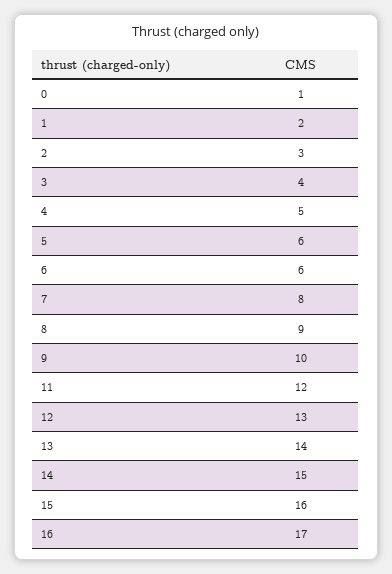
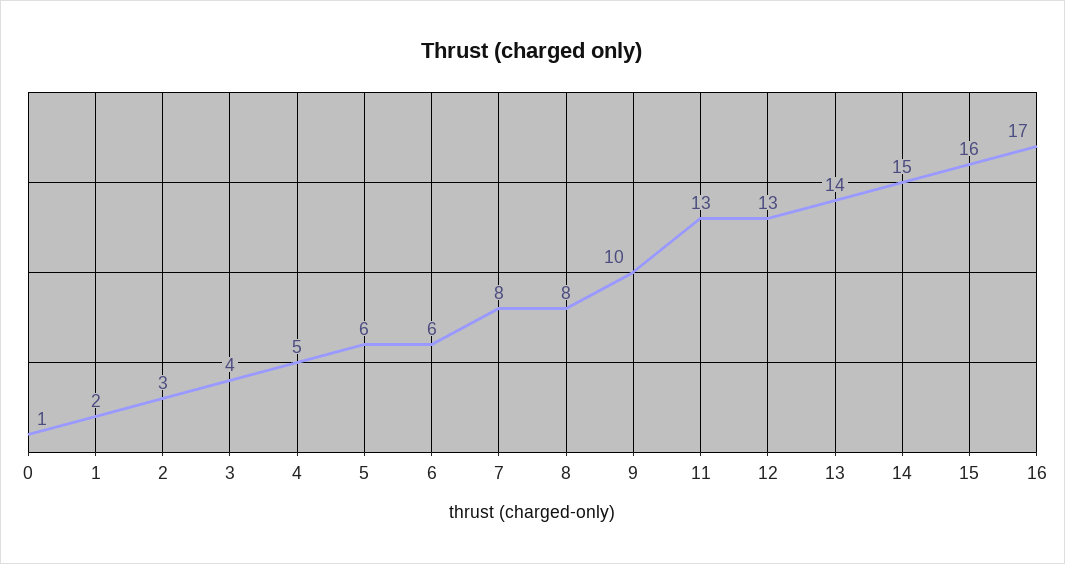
8: 9 -> 8
11: 12 -> 13

